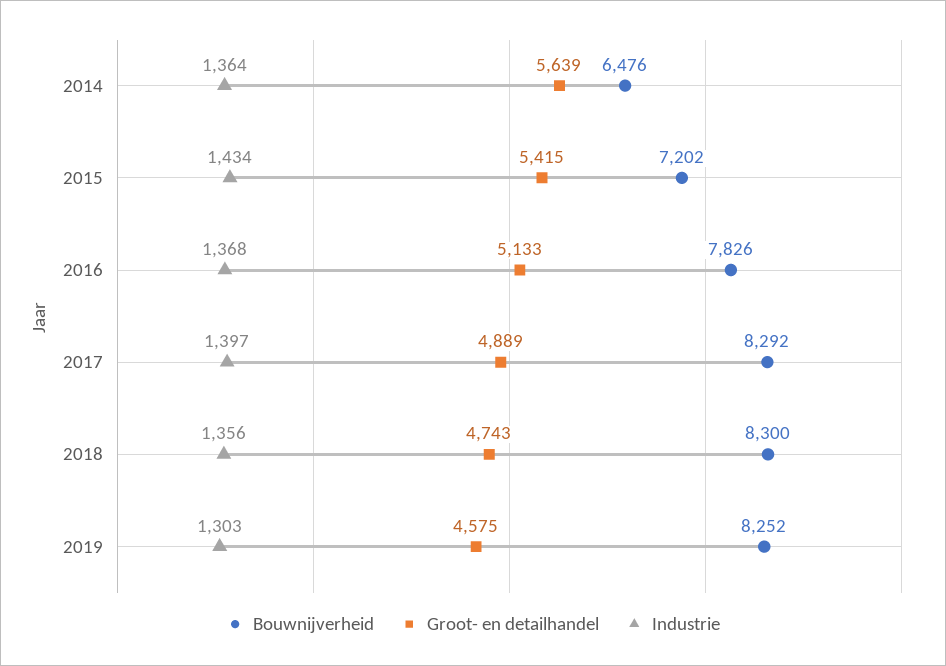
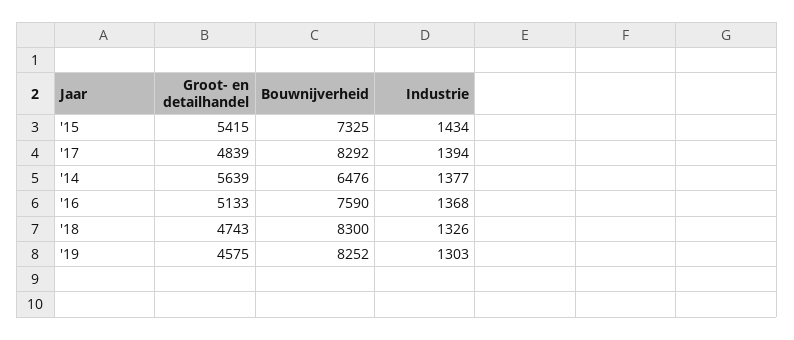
Industrie, 2014: 1364 -> 1377
Bouwnijverheid, 2015: 7202 -> 7325
Bouwnijverheid, 2016: 7826 -> 7590
Groot- en detailhandel, 2017: 4889 -> 4839
Industrie, 2017: 1397 -> 1394
Industrie, 2018: 1356 -> 1326

